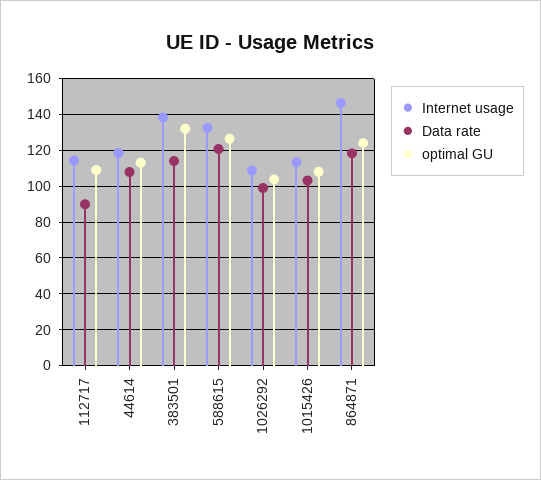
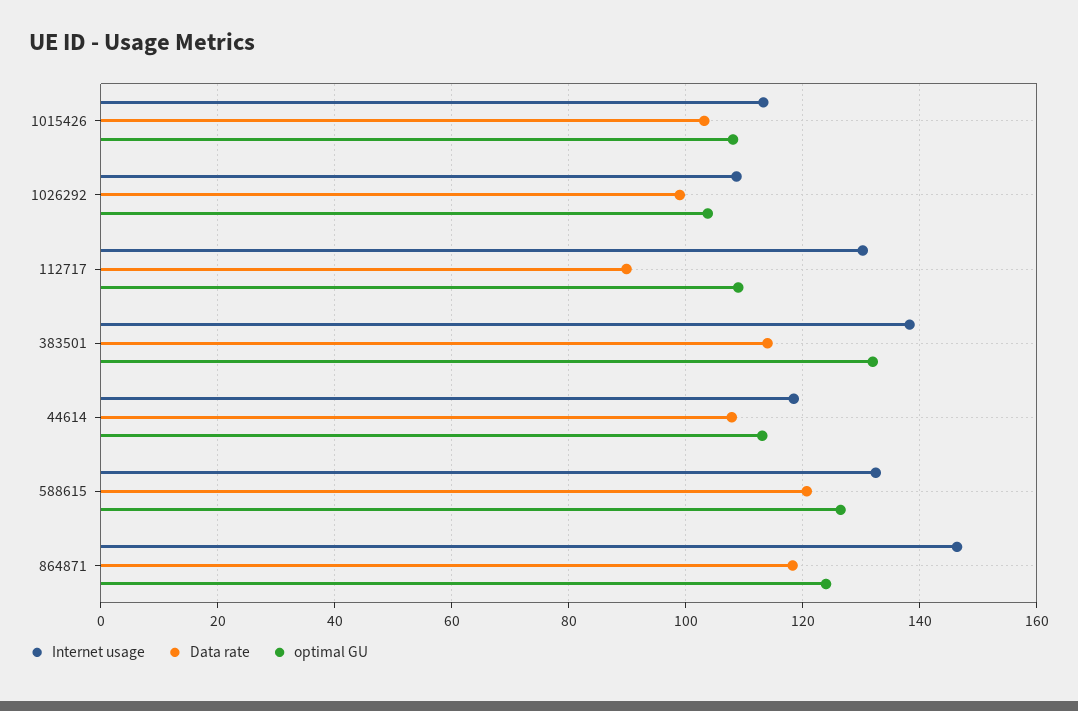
Internet usage, 112717: 115 -> 130

